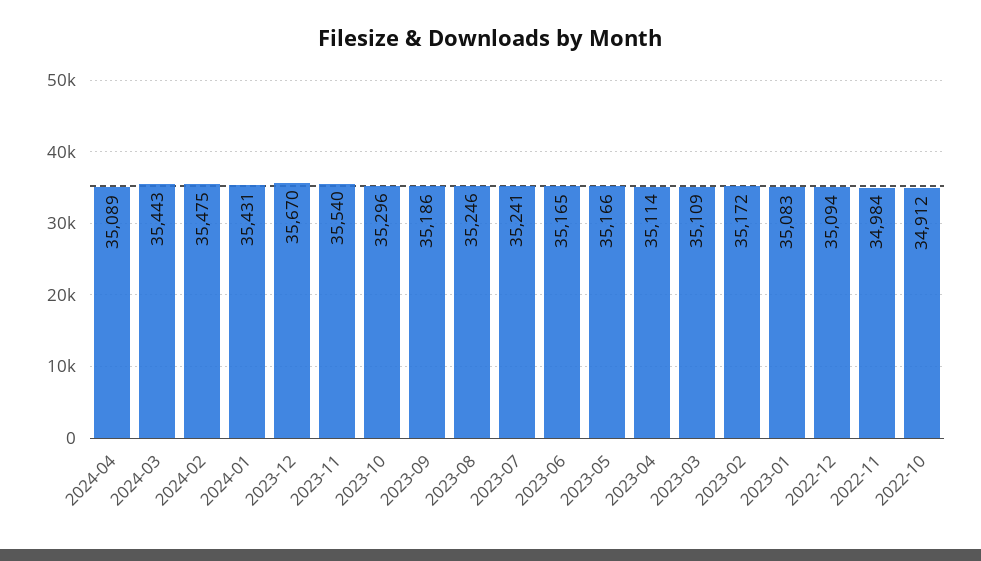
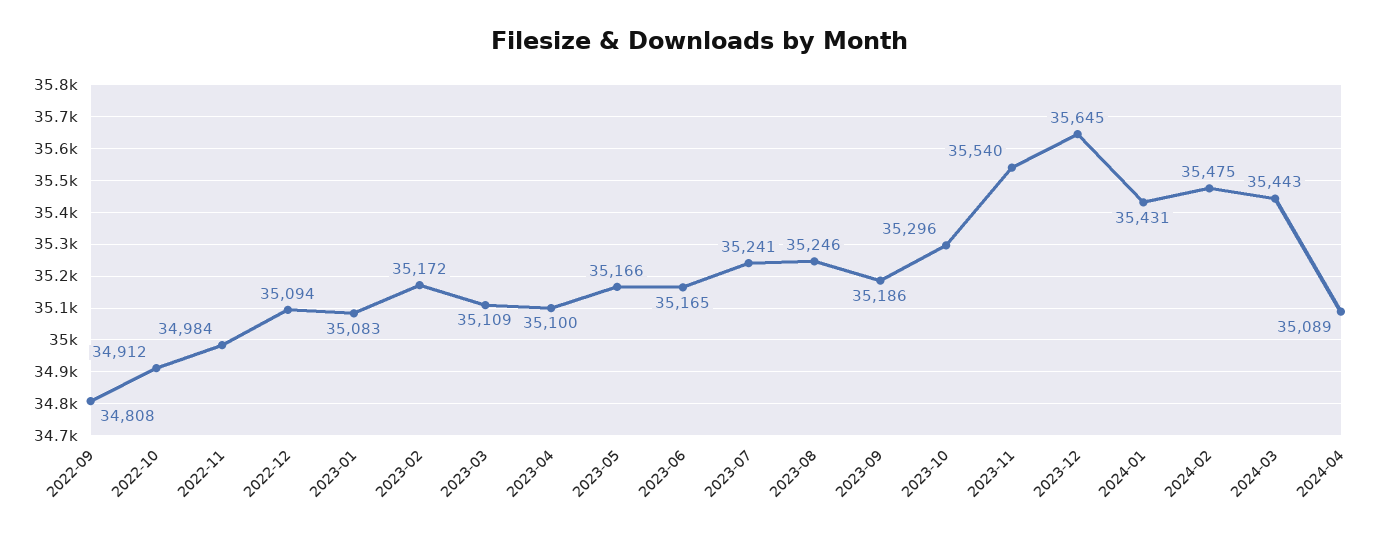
2023-12: 35670 -> 35645
2023-04: 35114 -> 35100
2022-09: none -> 34808

